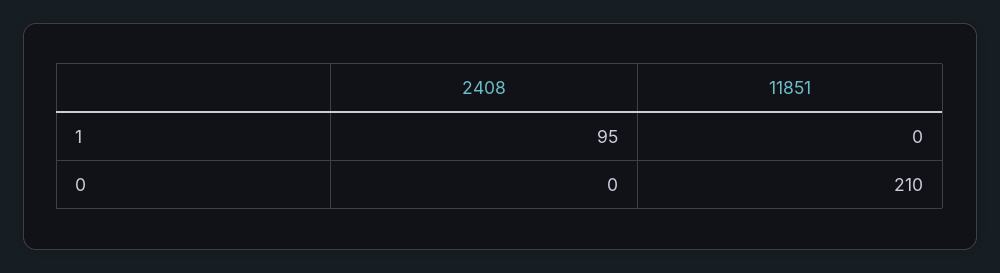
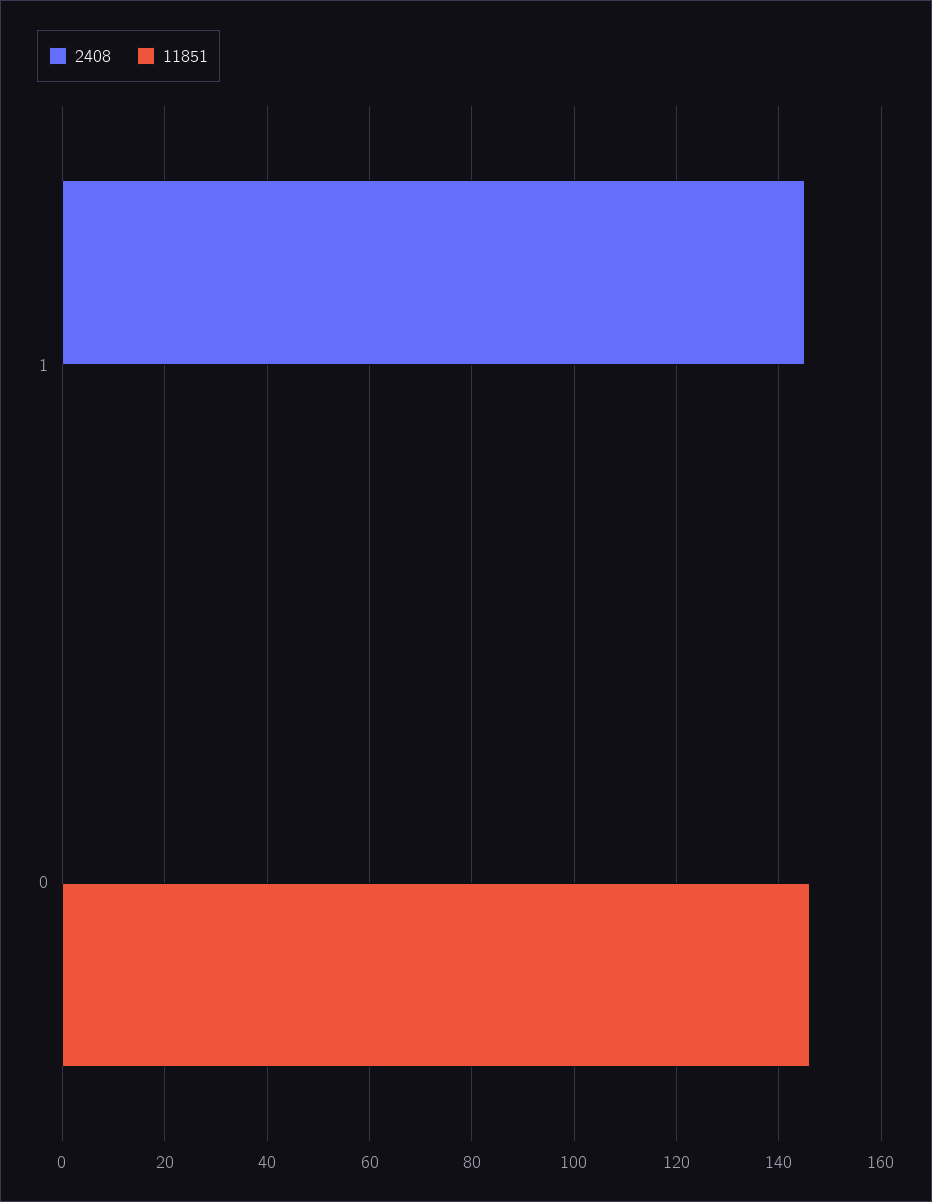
2408, 1: 95 -> 145
11851, 0: 210 -> 145

